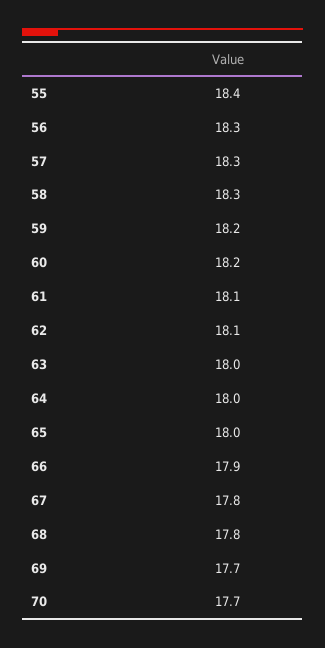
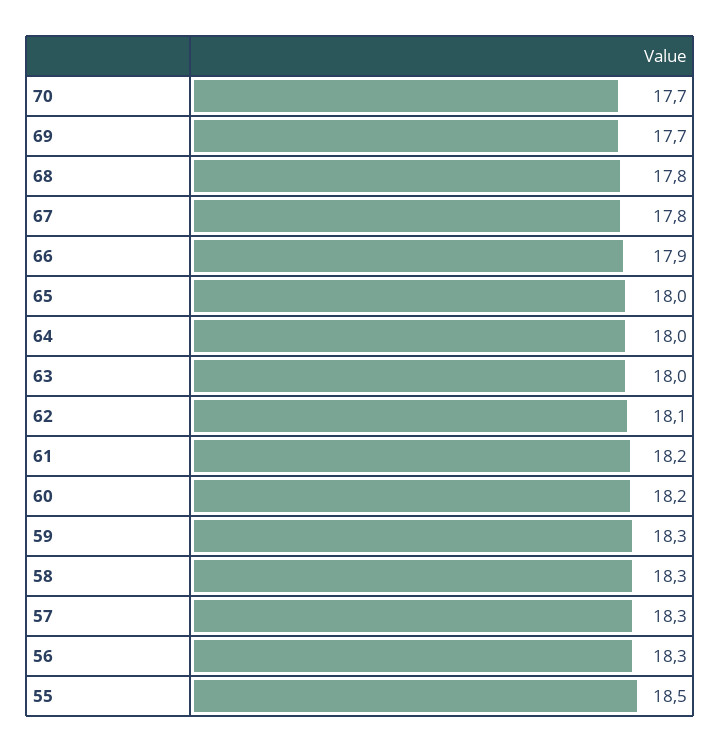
55: 18.4 -> 18.5
59: 18.2 -> 18.3
61: 18.1 -> 18.2

